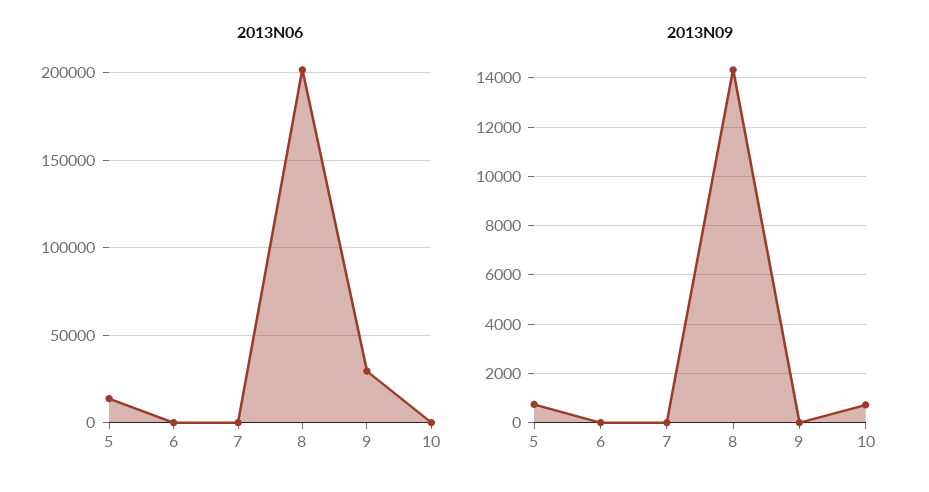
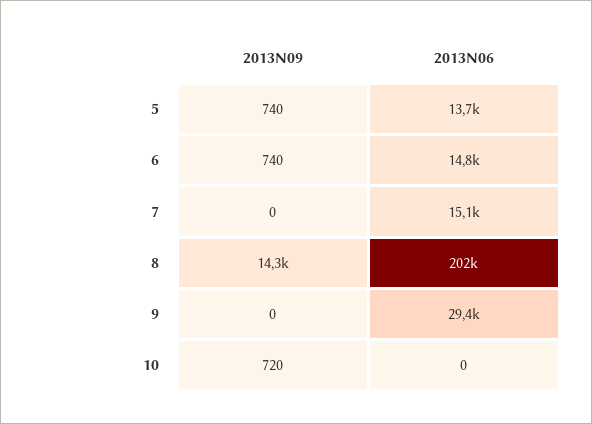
2013N06, 6: 0 -> 14800
2013N06, 7: 0 -> 15100
2013N09, 6: 0 -> 740

